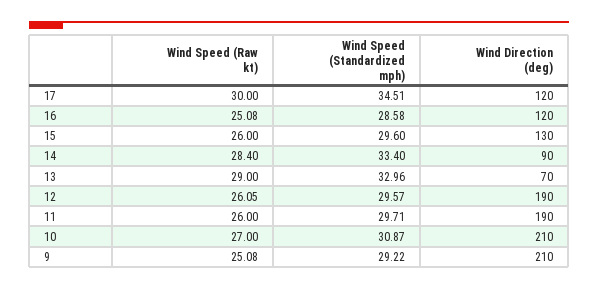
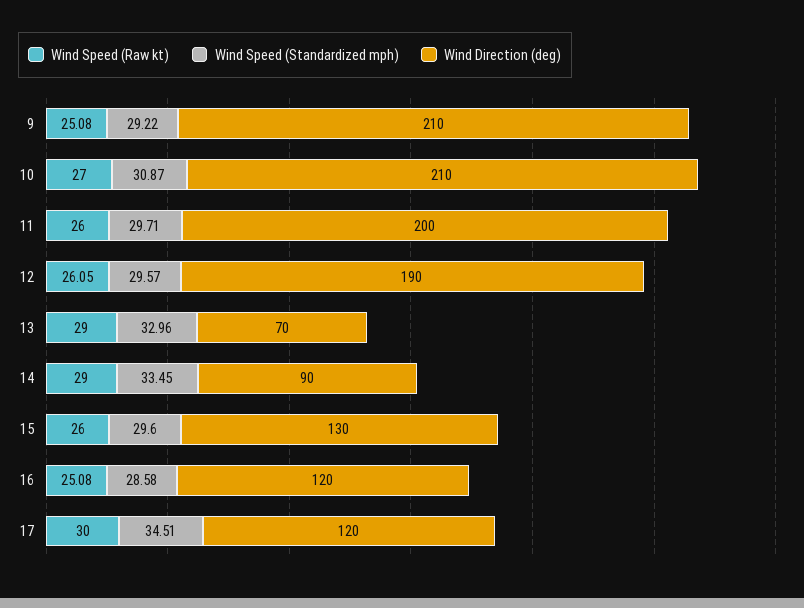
Wind Speed (Raw kt), 14: 28.4 -> 29
Wind Speed (Standardized mph), 14: 33.4 -> 33.45
Wind Direction (deg), 11: 190 -> 200

